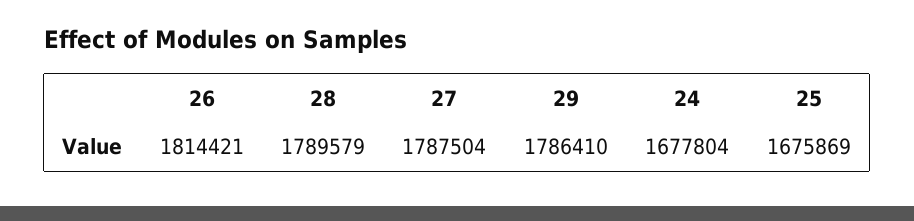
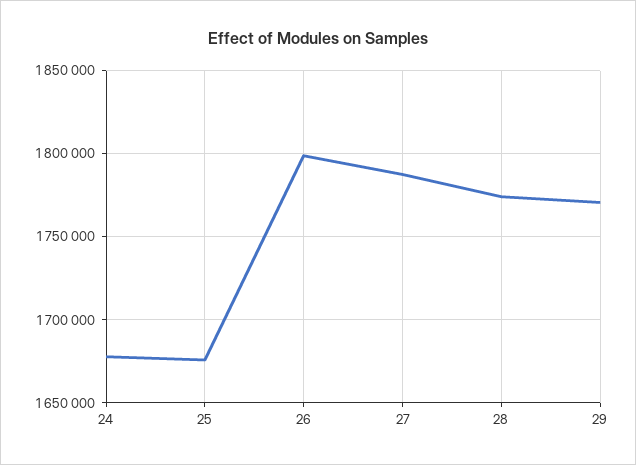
26: 1814421 -> 1800000
28: 1789579 -> 1775000
29: 1786410 -> 1770000

